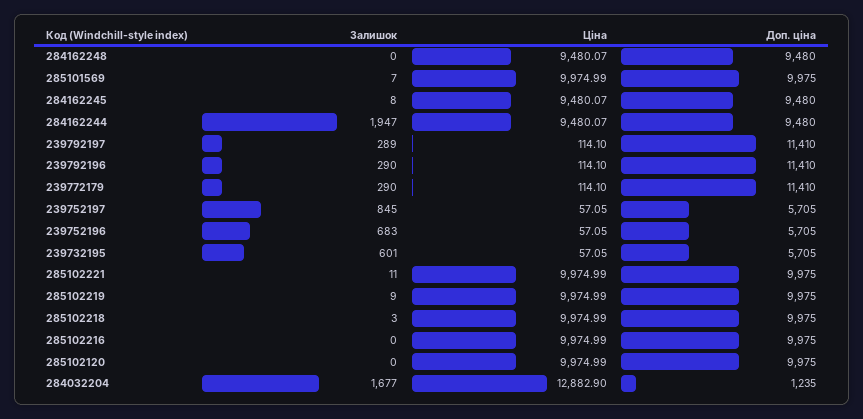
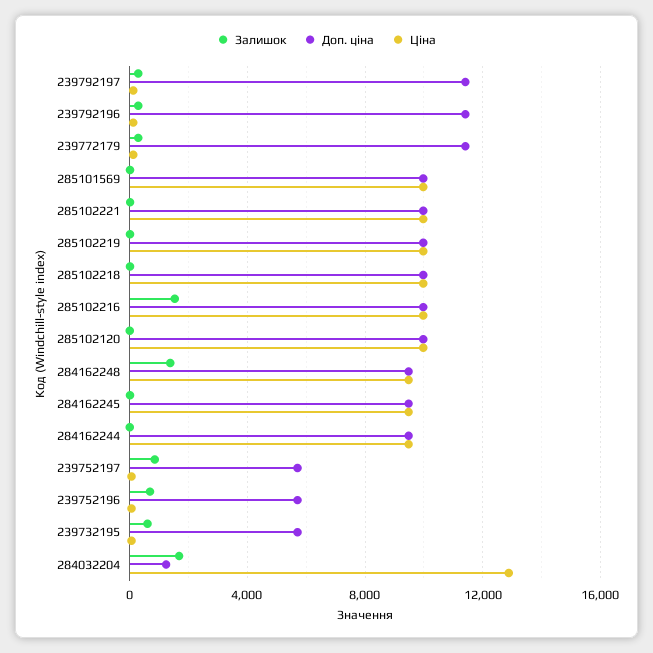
Залишок, 284162248: 0 -> 1500
Залишок, 284162244: 1947 -> 0
Залишок, 285102216: 0 -> 1500

